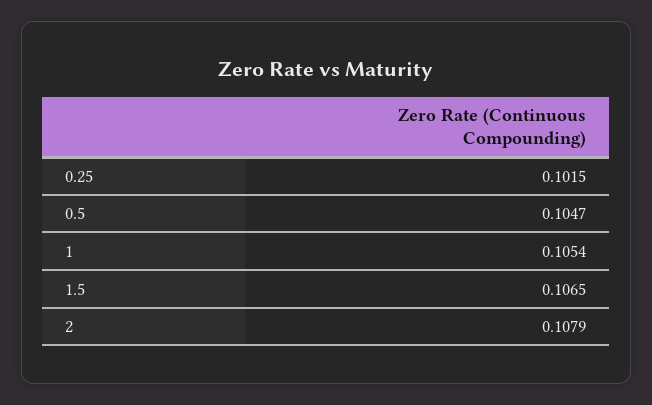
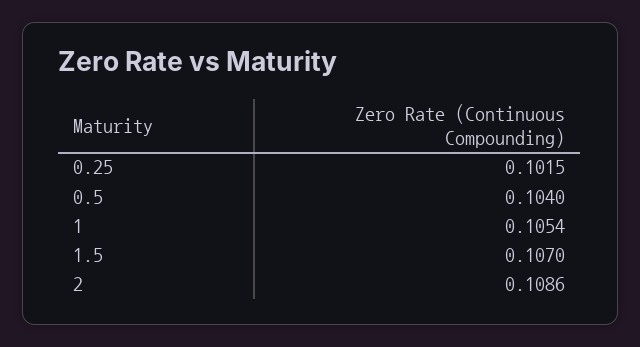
0.5: 0.1047 -> 0.104
1.5: 0.1065 -> 0.107
2: 0.1079 -> 0.1086

